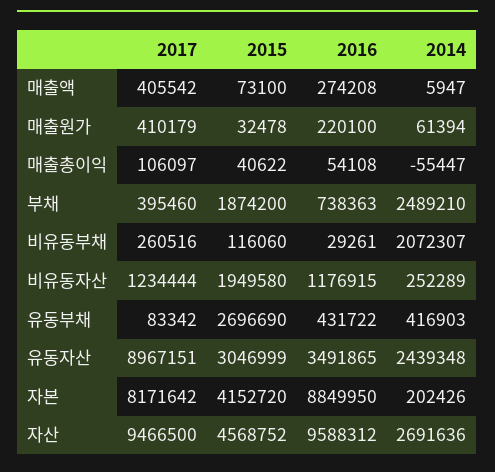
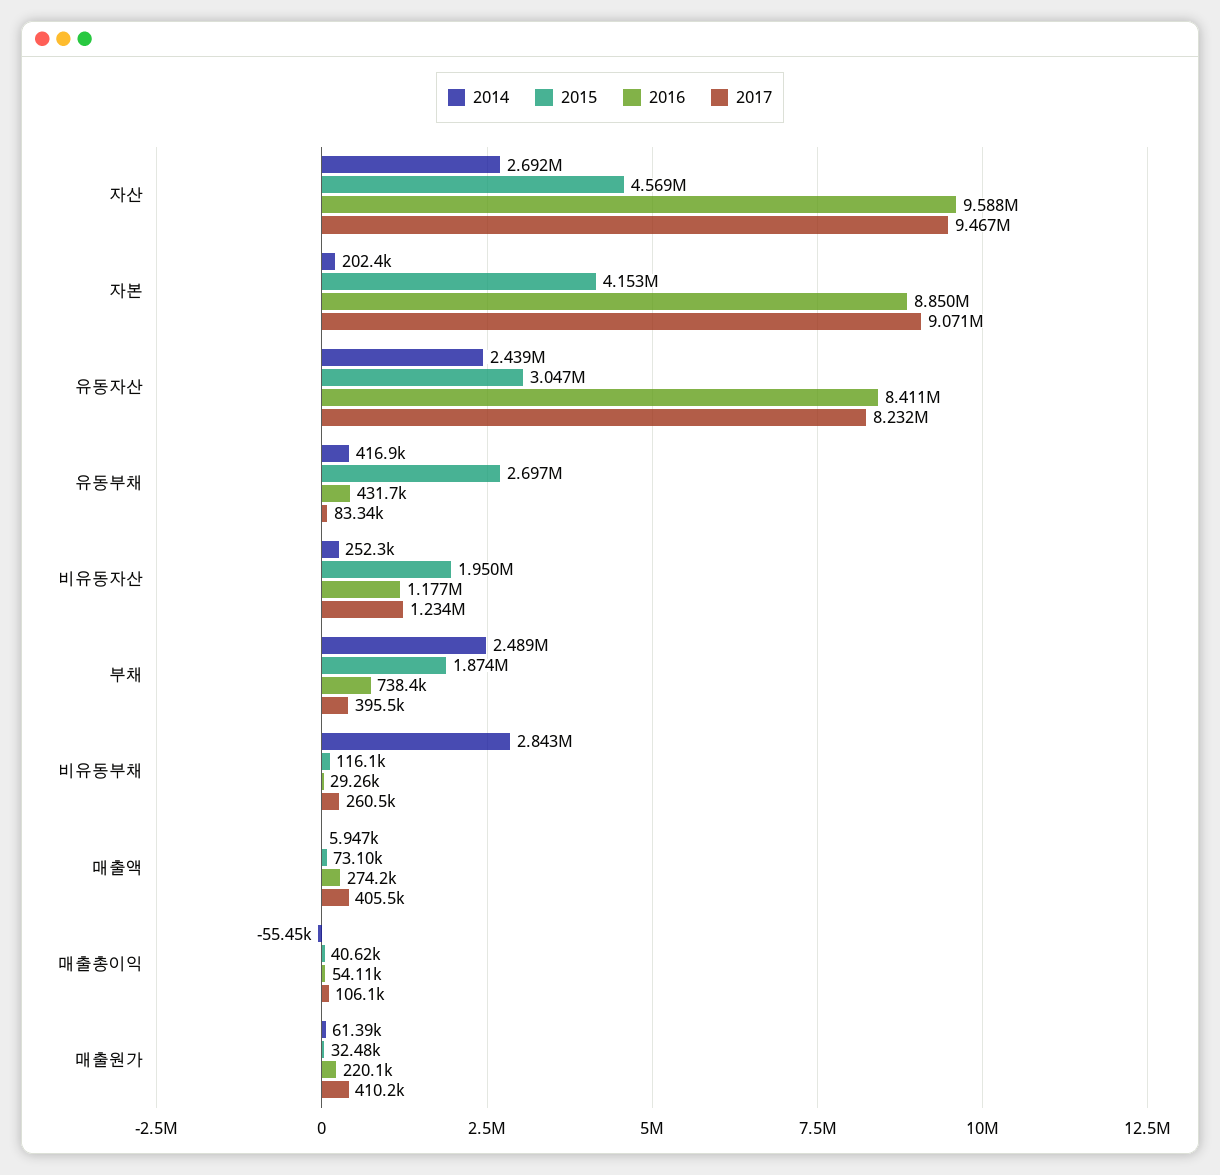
2014, 비유동부채: 2072307 -> 2843000
2017, 유동자산: 8967151 -> 8232000
2016, 유동자산: 3491865 -> 8411000
2017, 자본: 8171642 -> 9071000

